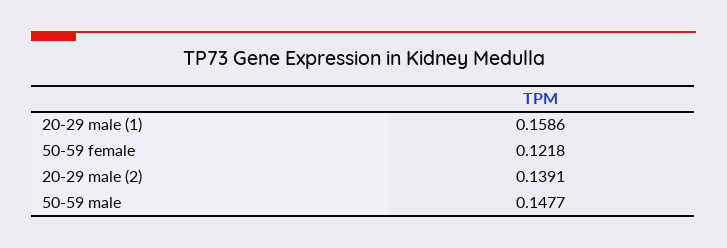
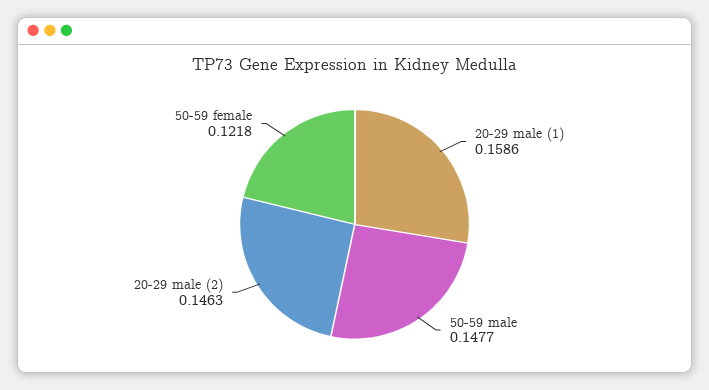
20-29 male (2): 0.1391 -> 0.1463

